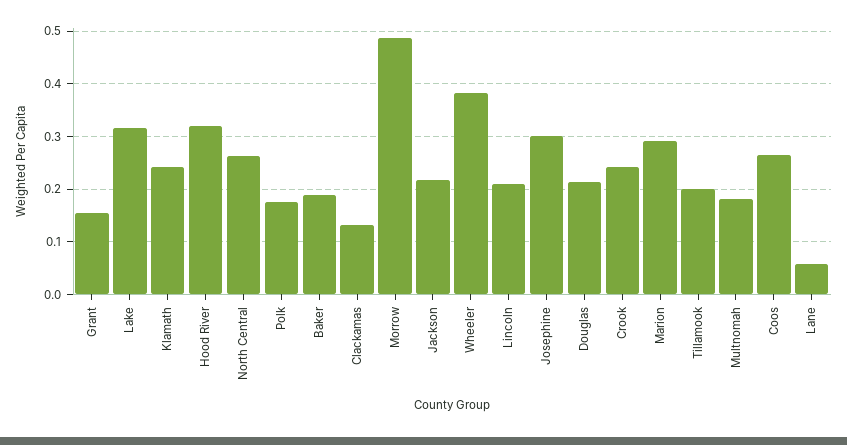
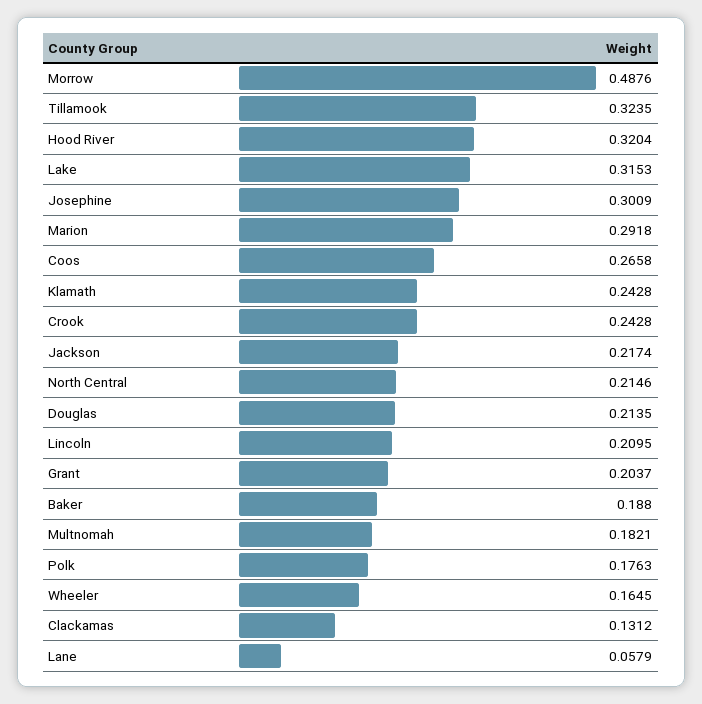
Grant: 0.16 -> 0.2037
North Central: 0.26 -> 0.2146
Wheeler: 0.38 -> 0.1645
Tillamook: 0.2 -> 0.3235

